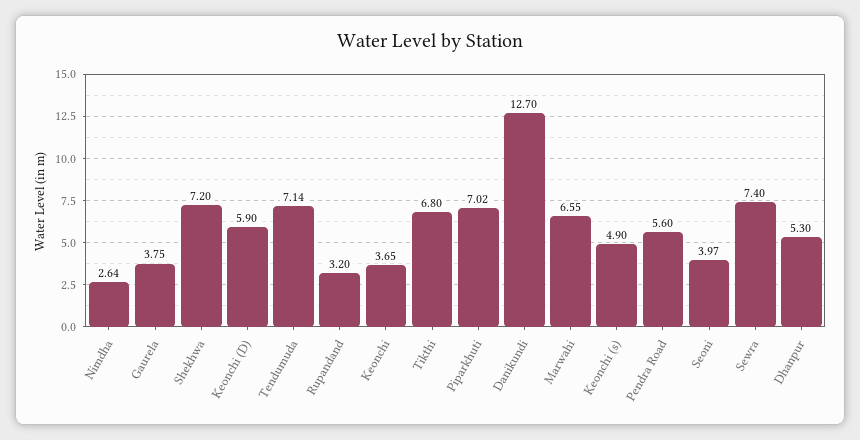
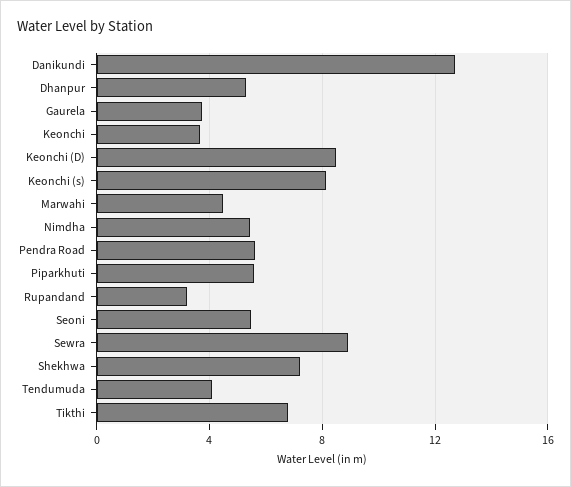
Nimdha: 2.64 -> 5.5
Keonchi (D): 5.9 -> 8.5
Tendumuda: 7.14 -> 4
Piparkhuti: 7.02 -> 5.5
Marwahi: 6.55 -> 4.5
Keonchi (s): 4.9 -> 8
Seoni: 3.97 -> 5.5
Sewra: 7.4 -> 9

